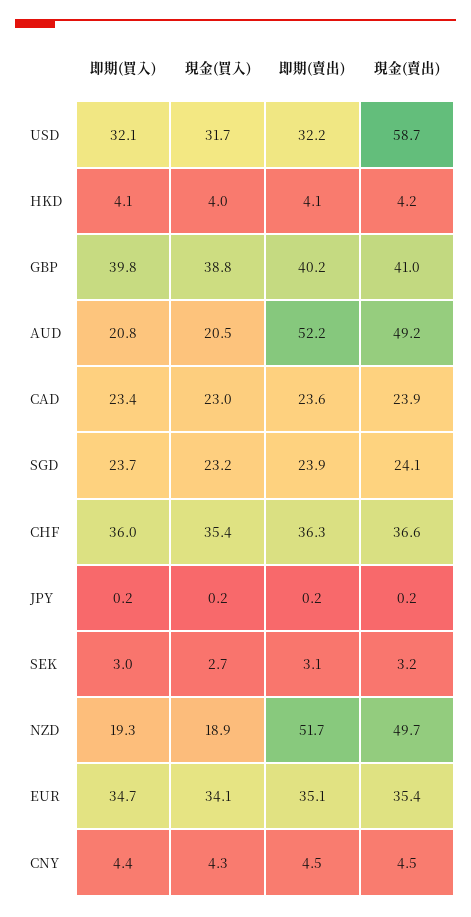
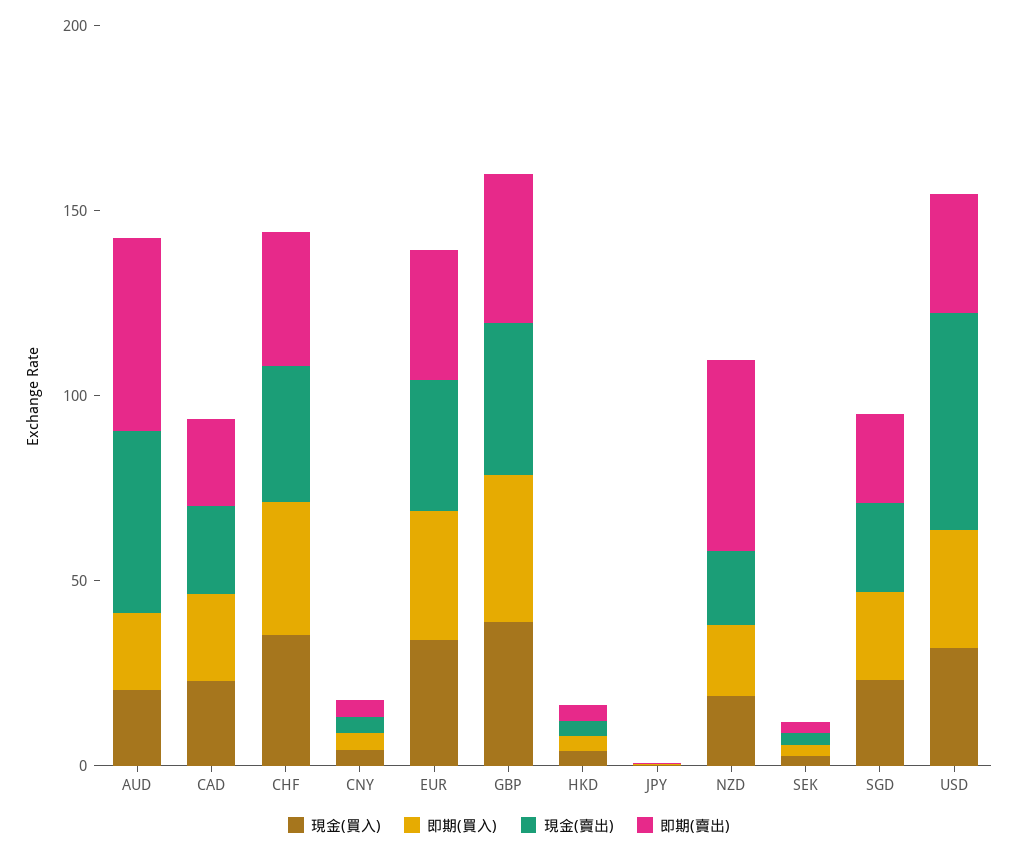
現金(賣出), NZD: 49.7 -> 20

